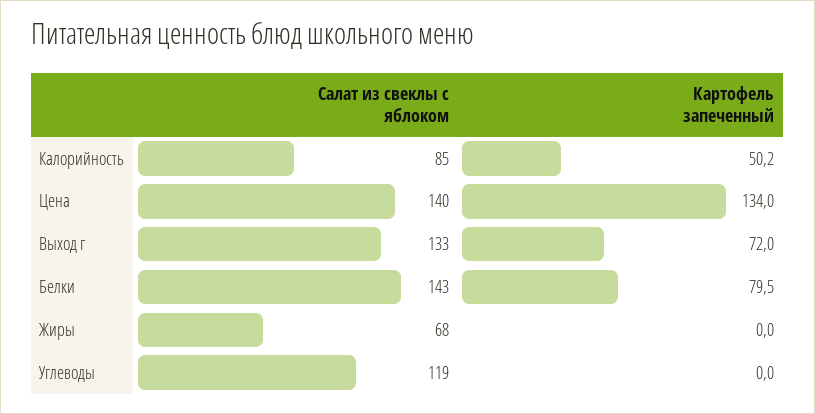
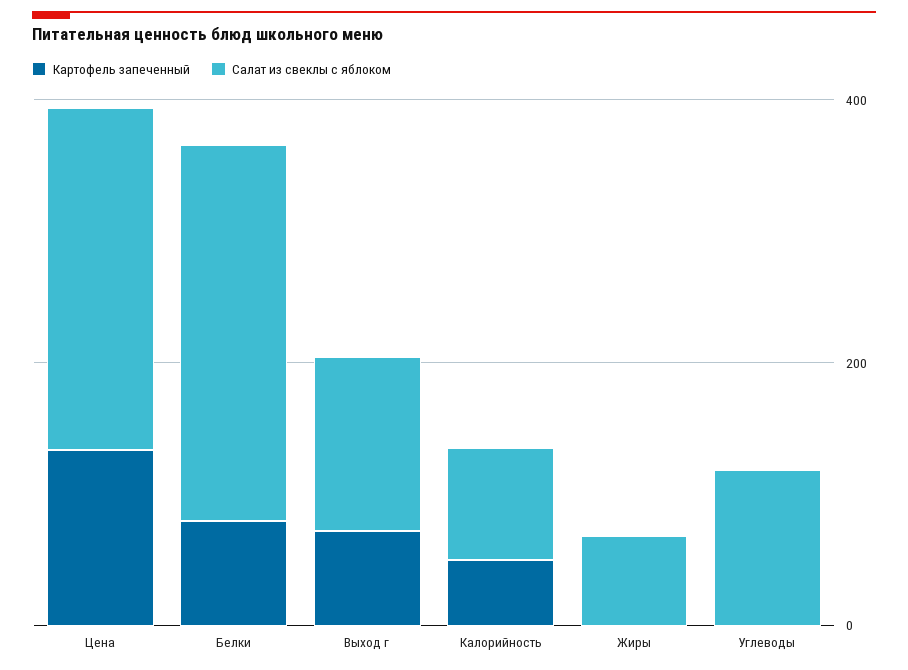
Салат из свеклы с яблоком, Цена: 140 -> 250
Салат из свеклы с яблоком, Белки: 143 -> 300

